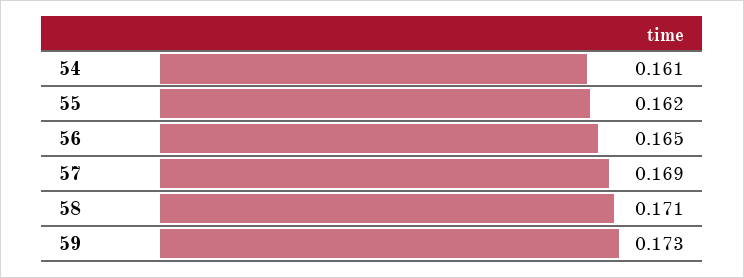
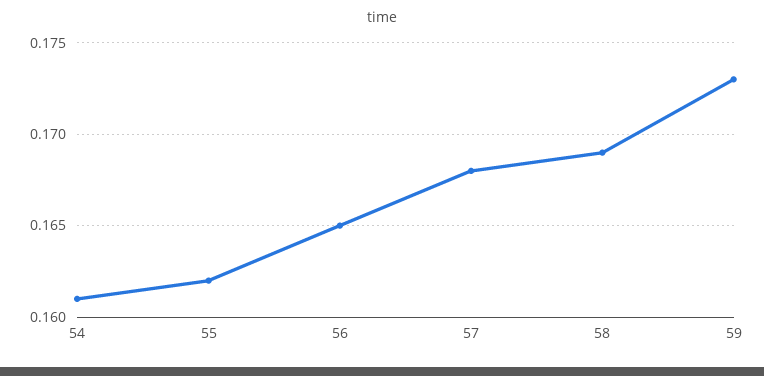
57: 0.169 -> 0.168
58: 0.171 -> 0.169

